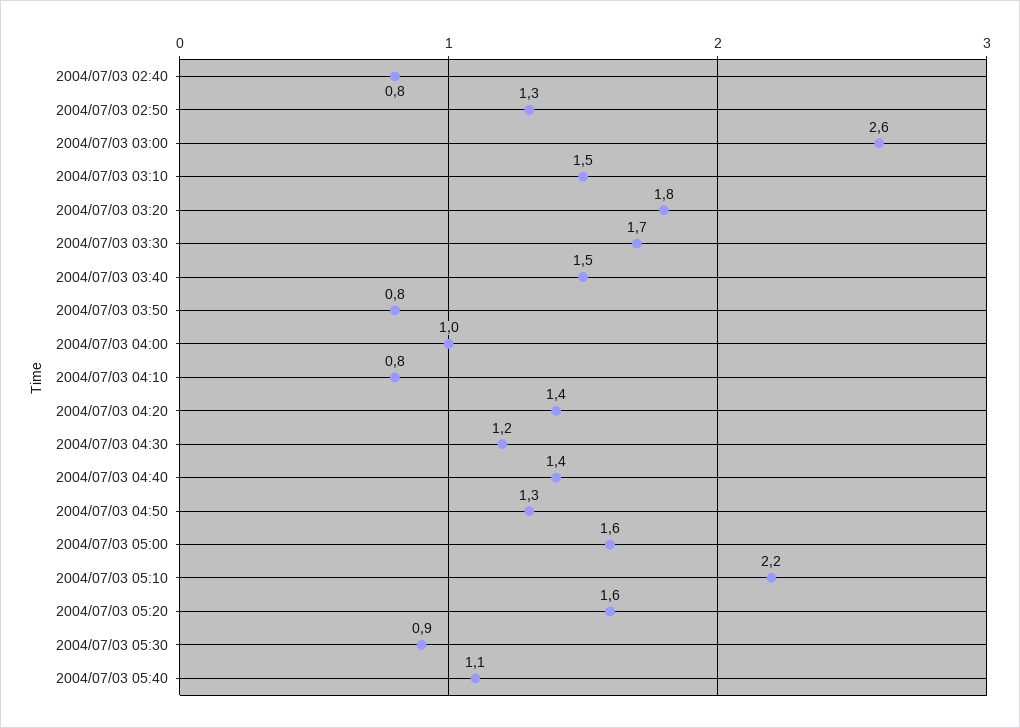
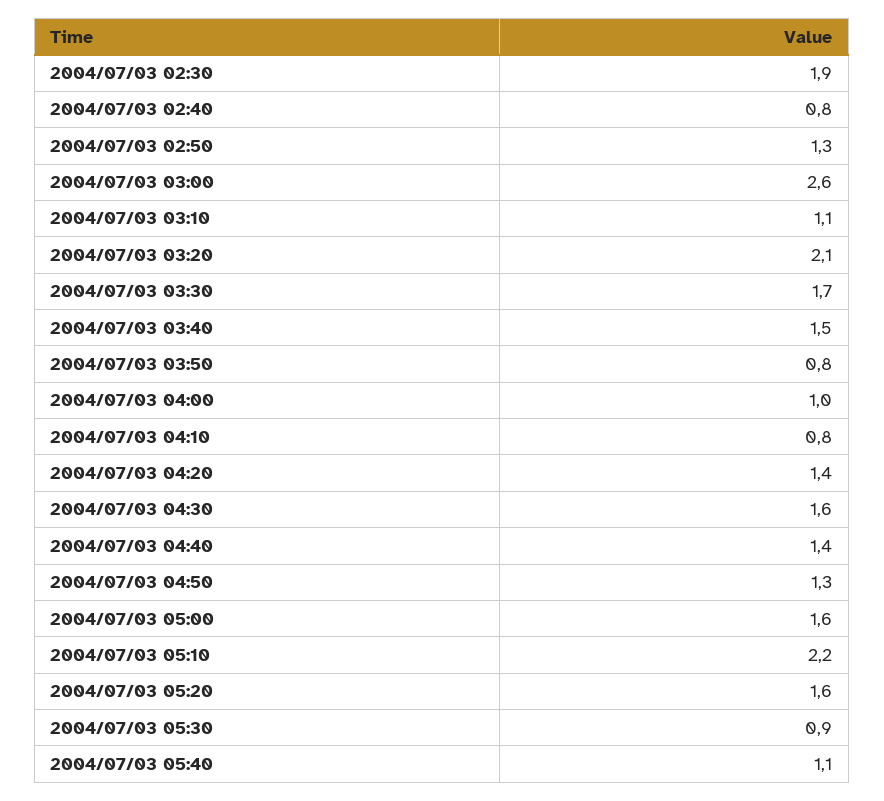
2004/07/03 03:10: 1.5 -> 1.1
2004/07/03 03:20: 1.8 -> 2.1
2004/07/03 04:30: 1.2 -> 1.6
2004/07/03 02:30: none -> 1.9

